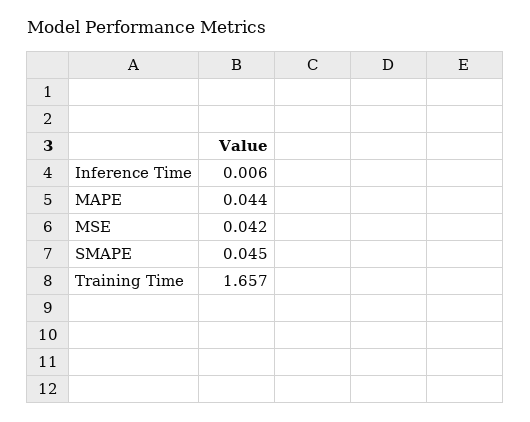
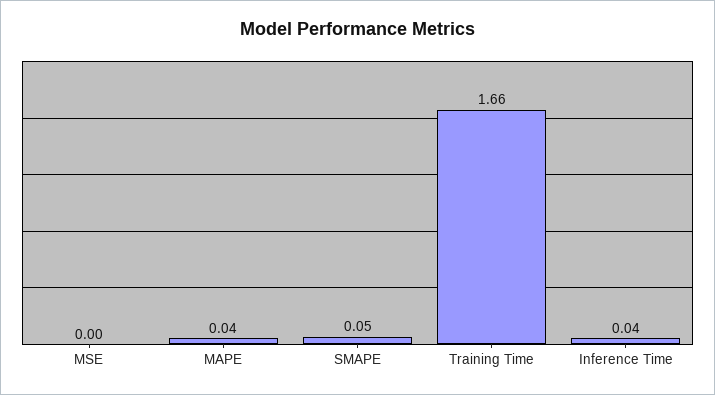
Inference Time: 0.006 -> 0.04
MSE: 0.042 -> 0

